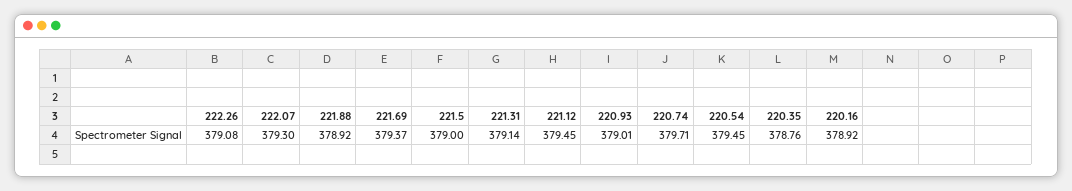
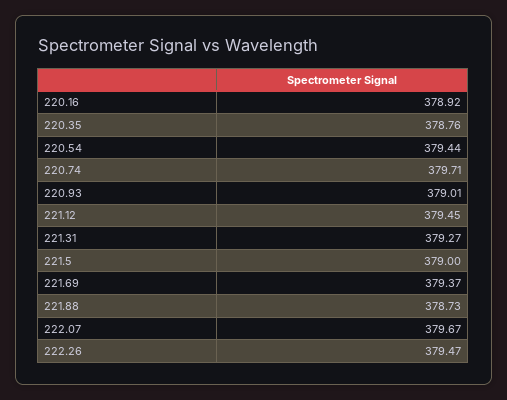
222.26: 379.08 -> 379.47
222.07: 379.3 -> 379.67
221.88: 378.92 -> 378.73
221.31: 379.14 -> 379.27
220.54: 379.45 -> 379.44

